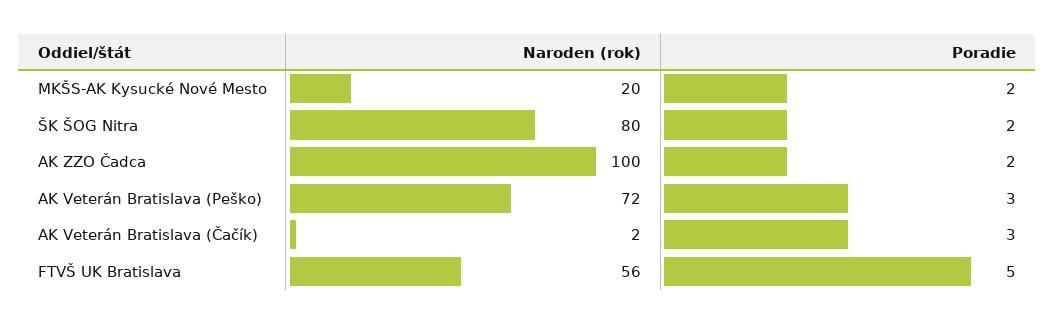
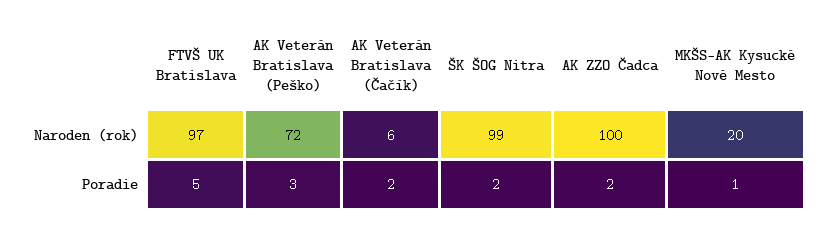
Poradie, MKŠS-AK Kysucké Nové Mesto: 2 -> 1
Naroden (rok), ŠK ŠOG Nitra: 80 -> 99
Naroden (rok), AK Veterán Bratislava (Čačík): 2 -> 6
Poradie, AK Veterán Bratislava (Čačík): 3 -> 2
Naroden (rok), FTVŠ UK Bratislava: 56 -> 97

